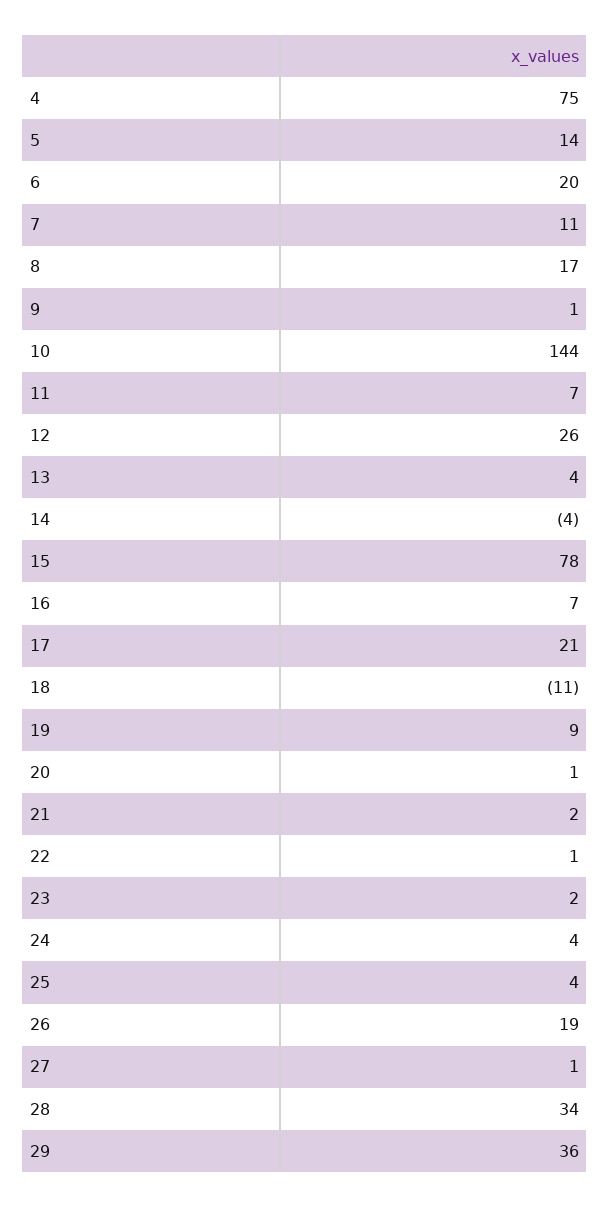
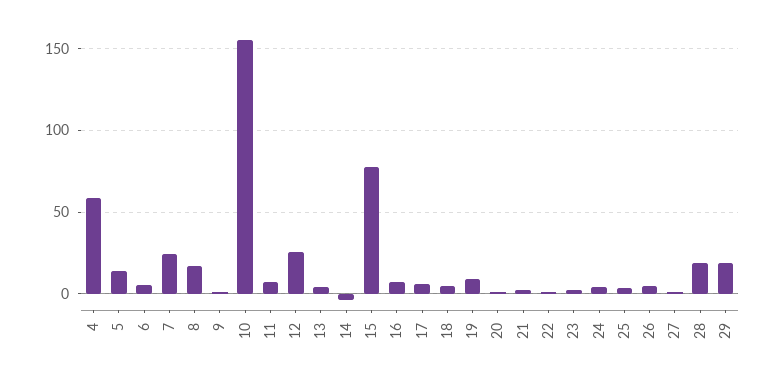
4: 75 -> 60
6: 20 -> 5
7: 11 -> 25
10: 144 -> 155
17: 21 -> 5
18: -11 -> 5
26: 19 -> 5
28: 34 -> 20
29: 36 -> 20

